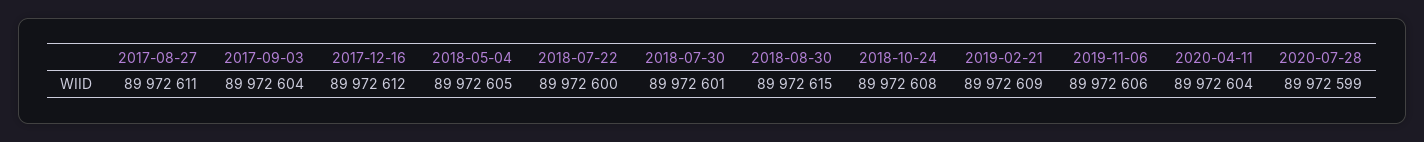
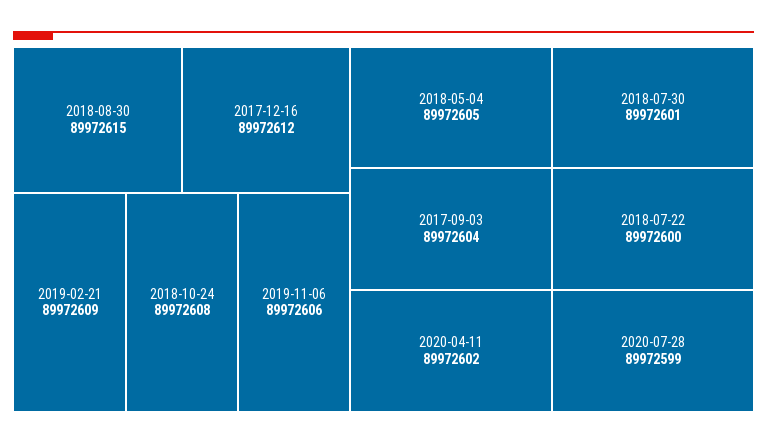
2017-08-27: 89972611 -> none
2020-04-11: 89972604 -> 89972602

